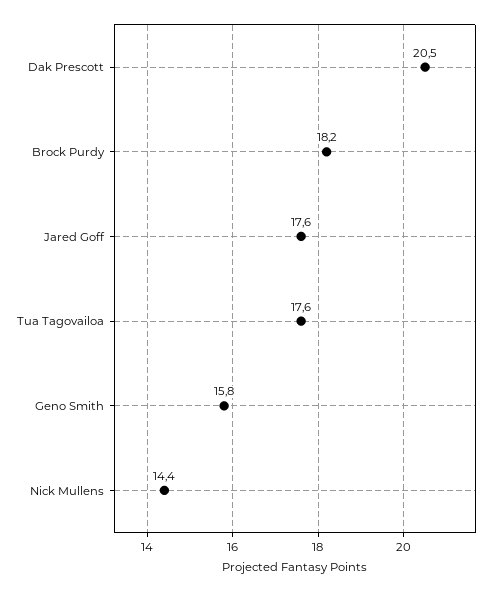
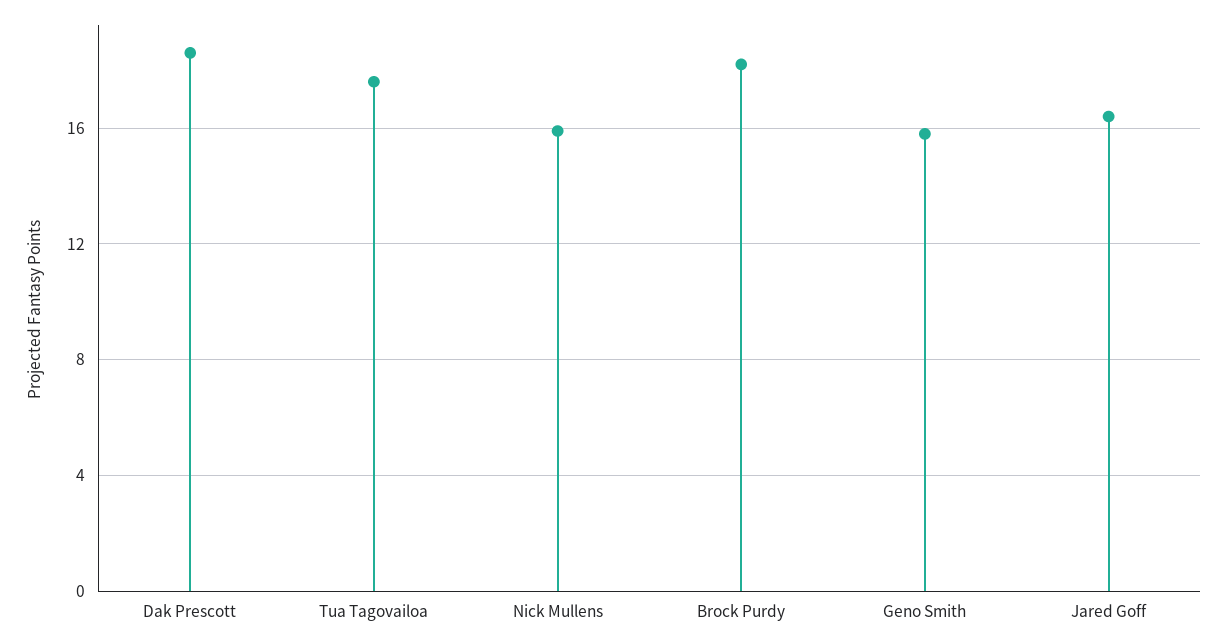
Dak Prescott: 20.5 -> 18.5
Jared Goff: 17.6 -> 16.5
Nick Mullens: 14.4 -> 16

